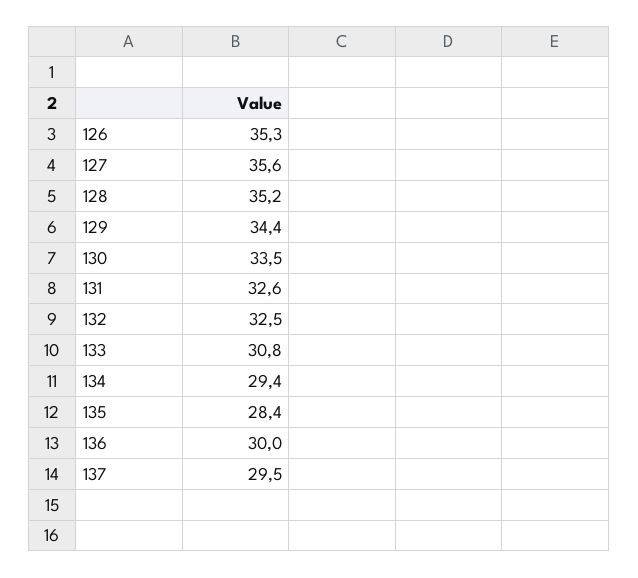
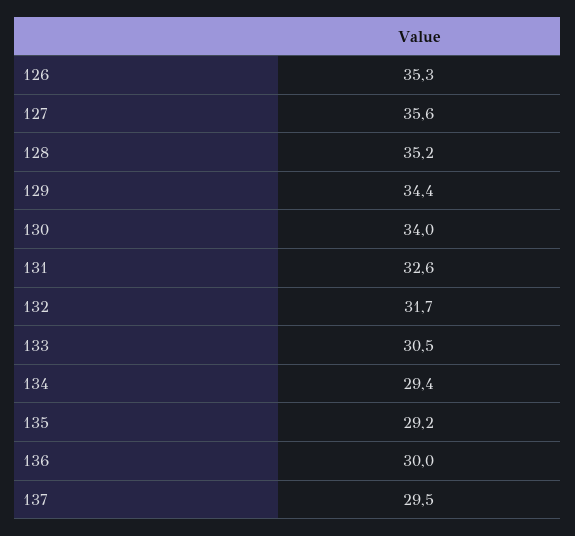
130: 33.5 -> 34
132: 32.5 -> 31.7
133: 30.8 -> 30.5
135: 28.4 -> 29.2

